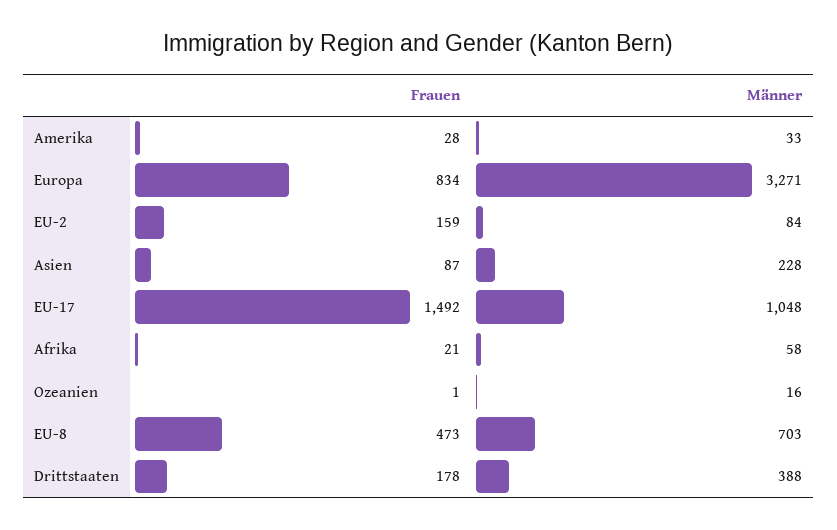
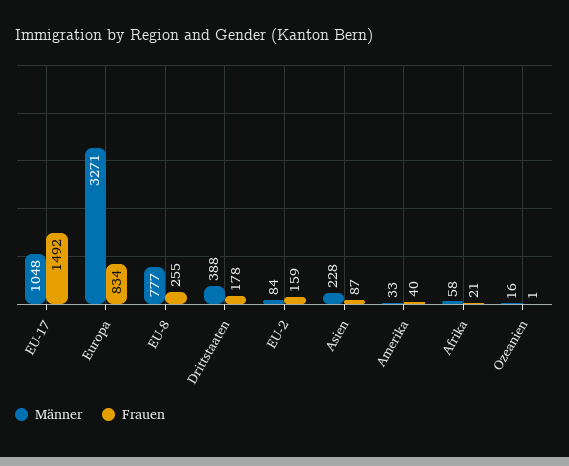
Frauen, Amerika: 28 -> 40
Frauen, EU-8: 473 -> 255
Männer, EU-8: 703 -> 777

